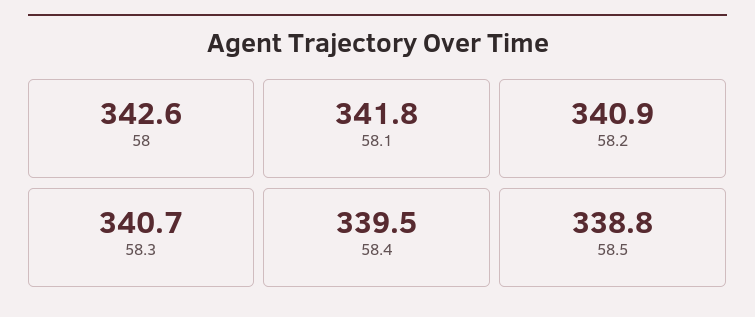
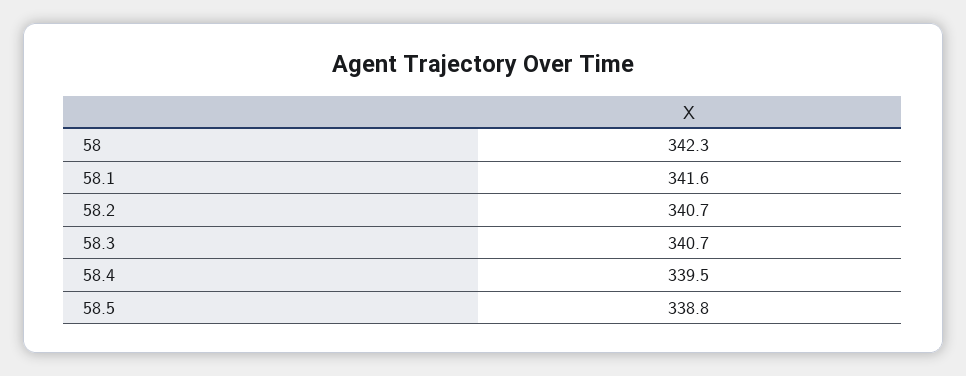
58: 342.6 -> 342.3
58.1: 341.8 -> 341.6
58.2: 340.9 -> 340.7

